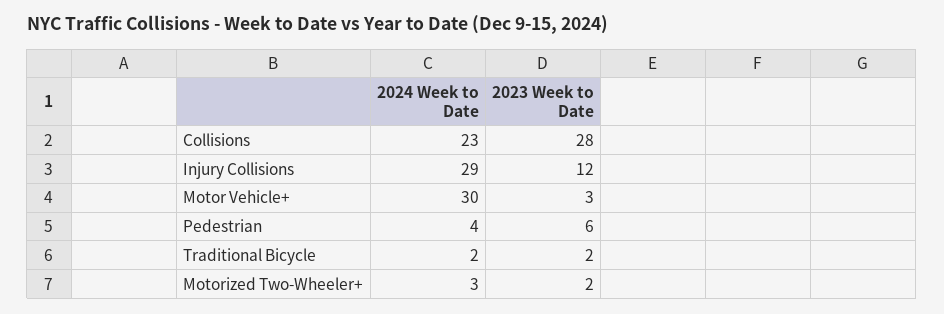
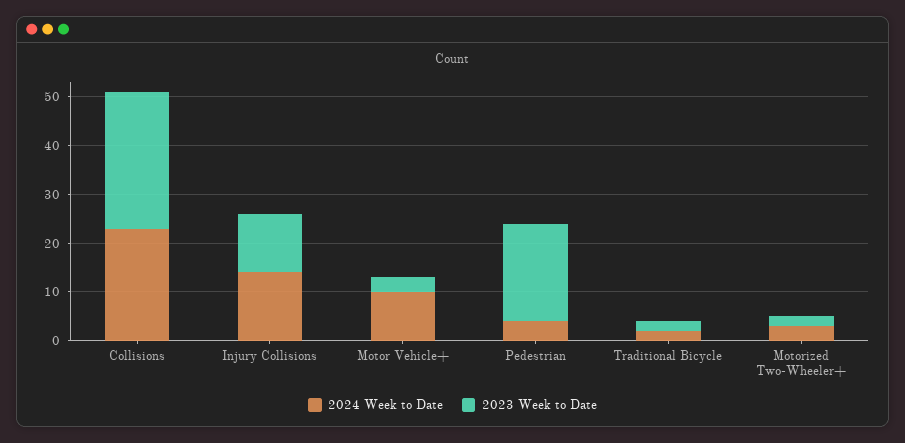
2024 Week to Date, Injury Collisions: 29 -> 15
2024 Week to Date, Motor Vehicle+: 30 -> 10
2023 Week to Date, Pedestrian: 6 -> 20

